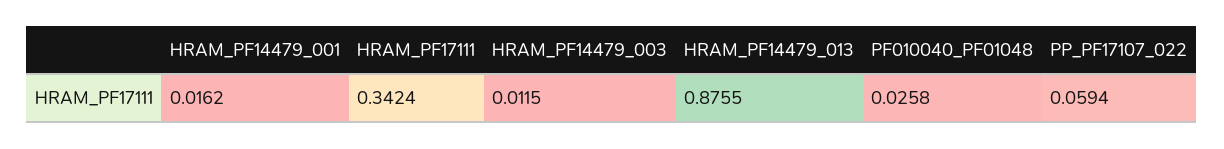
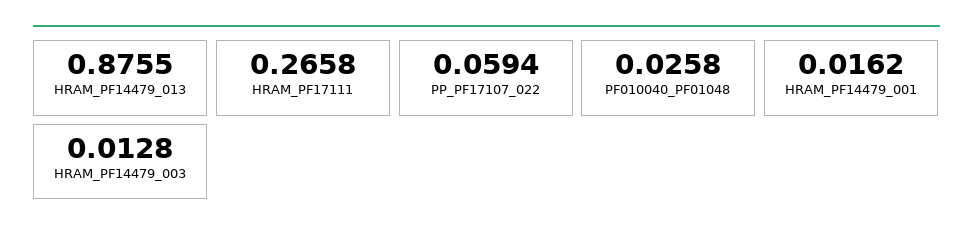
HRAM_PF17111: 0.3424 -> 0.2658
HRAM_PF14479_003: 0.0115 -> 0.0128

